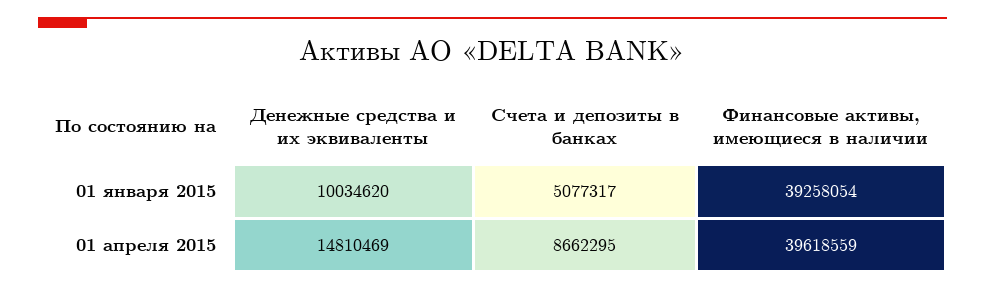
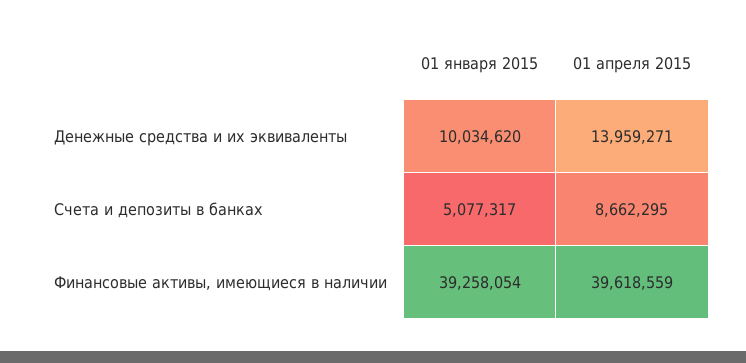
Денежные средства и их эквиваленты, 01 апреля 2015: 14810469 -> 13959271

